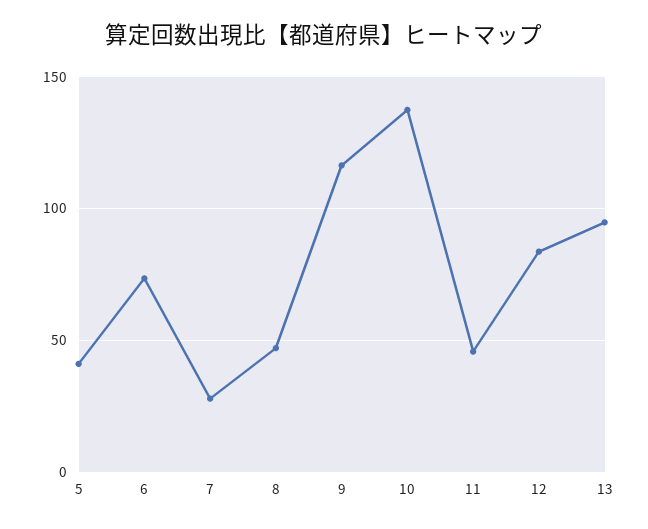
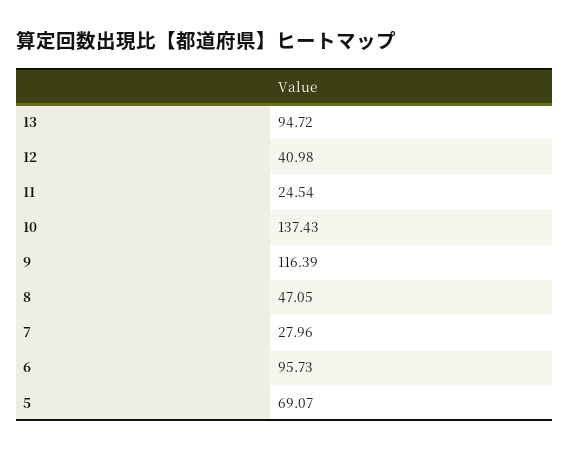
5: 40 -> 69.07
6: 75 -> 95.73
11: 45 -> 24.54
12: 85 -> 40.98

